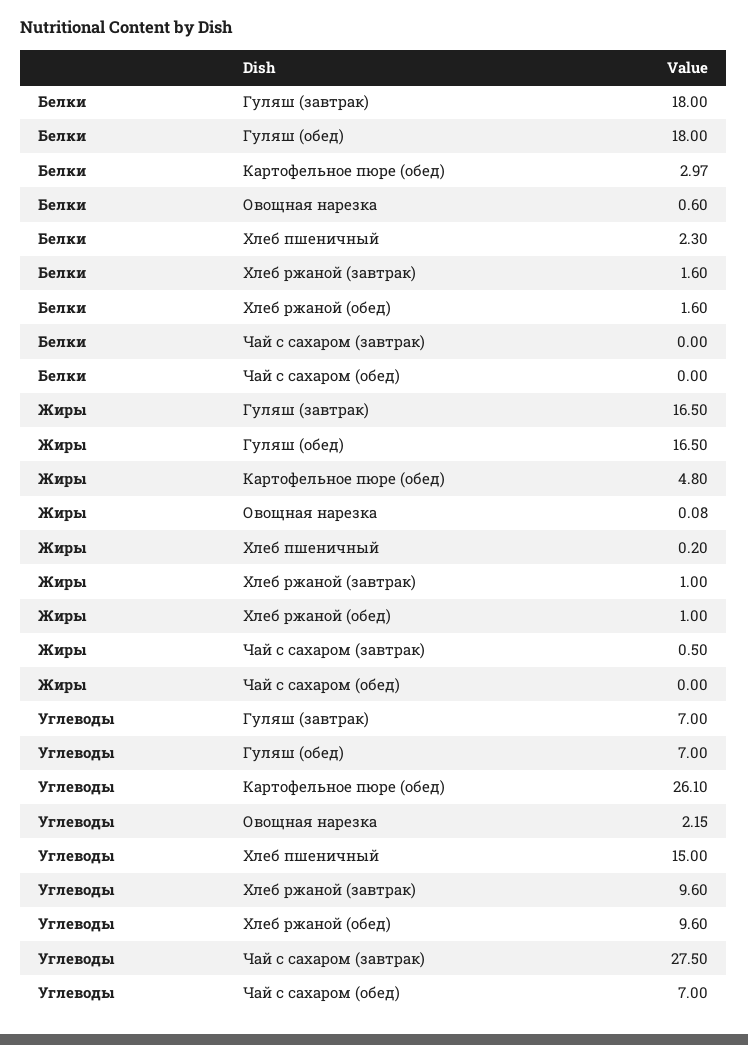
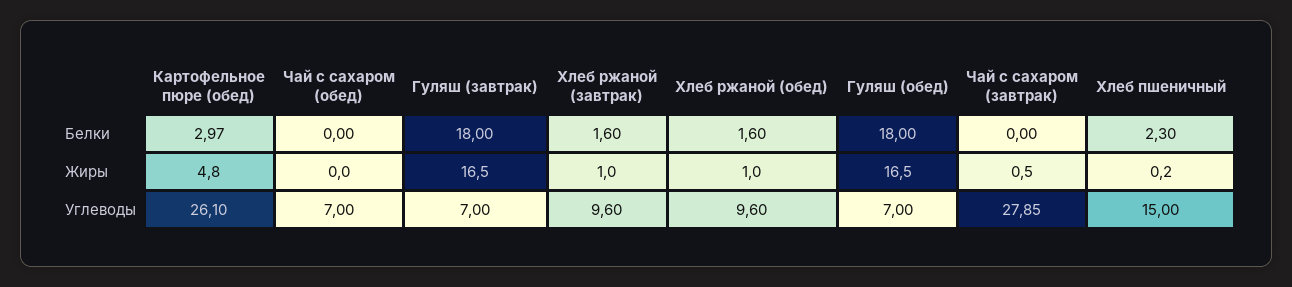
Белки, Овощная нарезка: 0.6 -> none
Жиры, Овощная нарезка: 0.08 -> none
Углеводы, Овощная нарезка: 2.15 -> none
Углеводы, Чай с сахаром (завтрак): 27.5 -> 27.85

